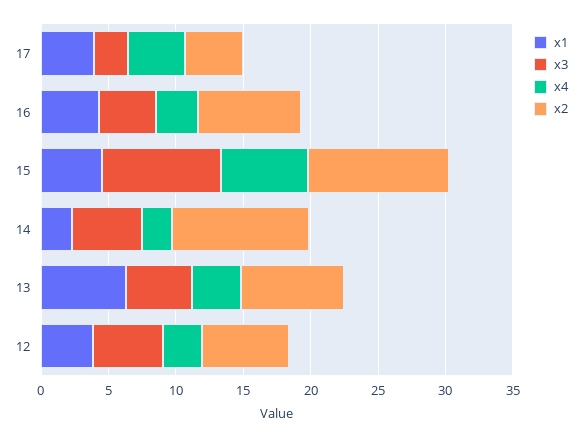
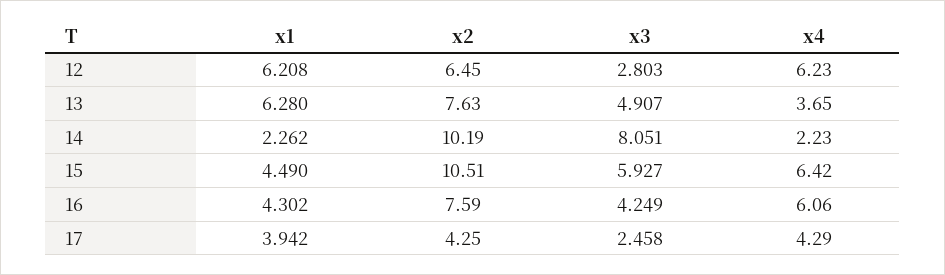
x4, 16: 3 -> 6.06
x3, 15: 9 -> 5.927
x3, 14: 5 -> 8.051
x1, 12: 4 -> 6.208
x3, 12: 5 -> 2.803
x4, 12: 3 -> 6.23

